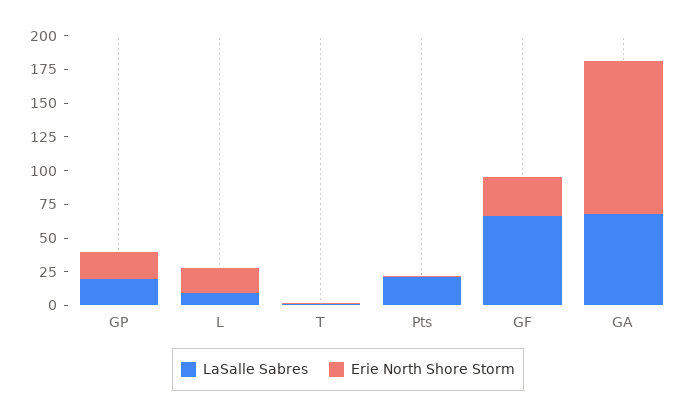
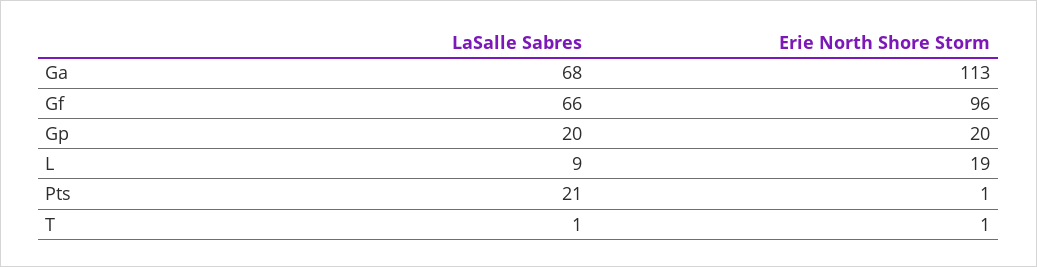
Erie North Shore Storm, GF: 25 -> 96

